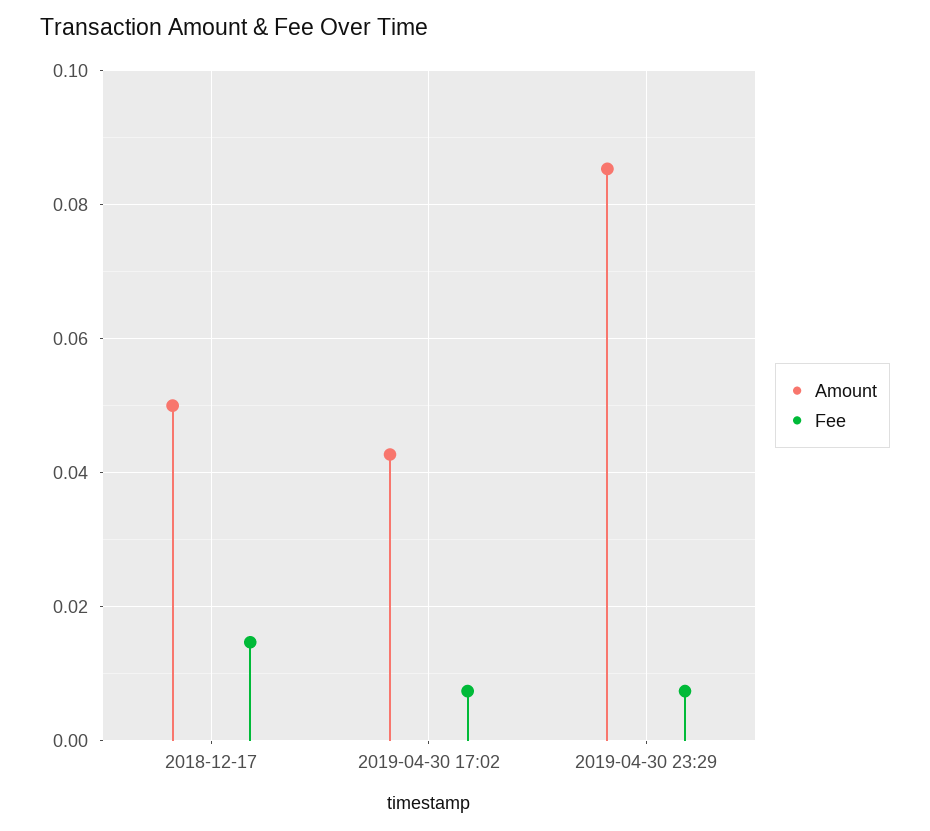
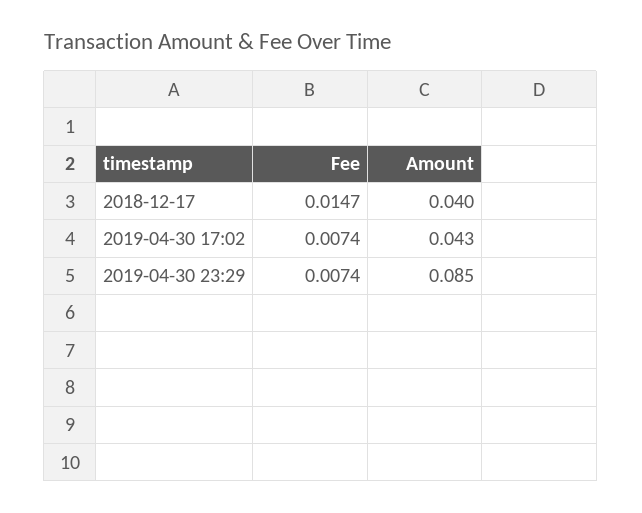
Amount, 2018-12-17: 0.05 -> 0.04

